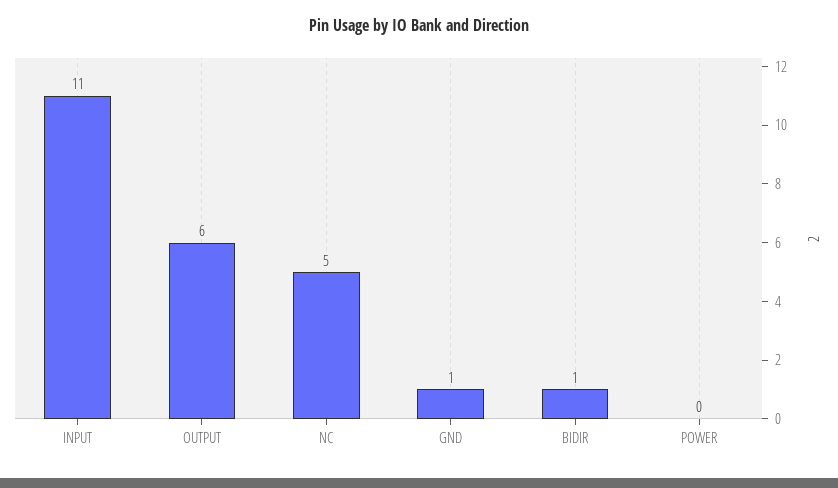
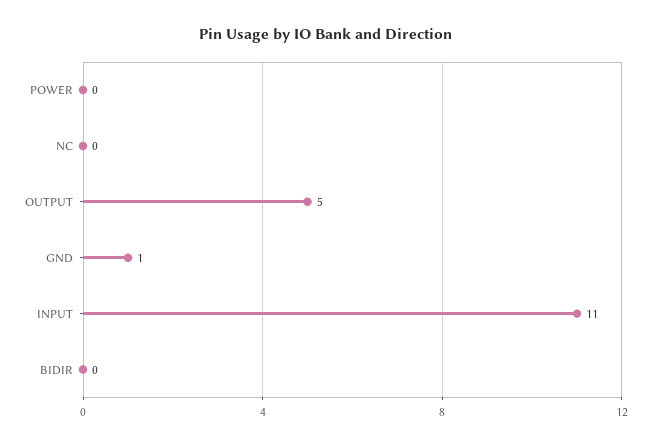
OUTPUT: 6 -> 5
NC: 5 -> 0
BIDIR: 1 -> 0

